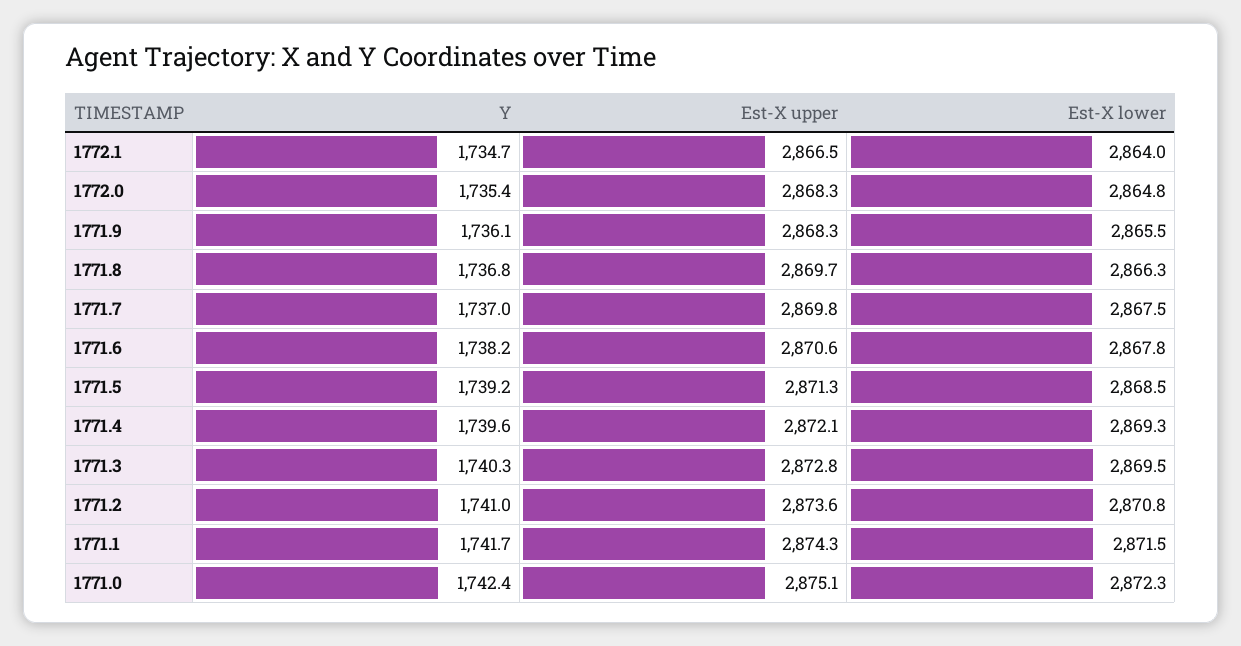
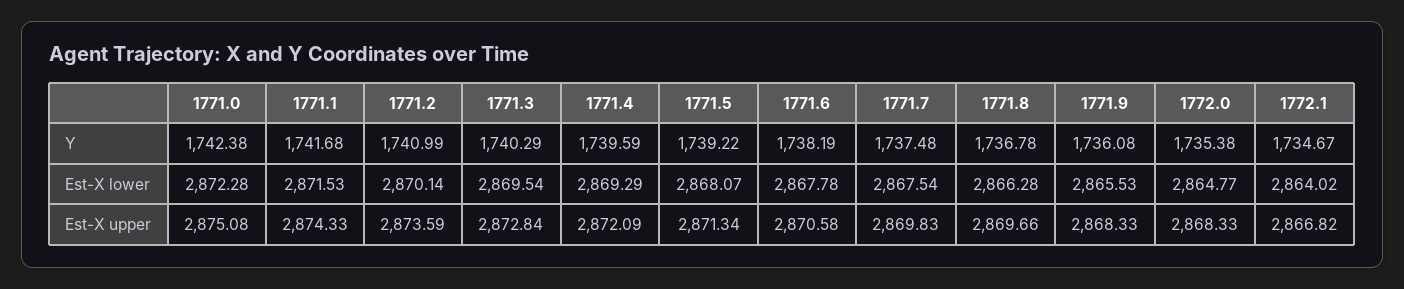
Est-X upper, 1772.1: 2866.5 -> 2866.82
Y, 1771.7: 1737 -> 1737.48
Est-X lower, 1771.5: 2868.5 -> 2868.07
Est-X lower, 1771.2: 2870.8 -> 2870.14

